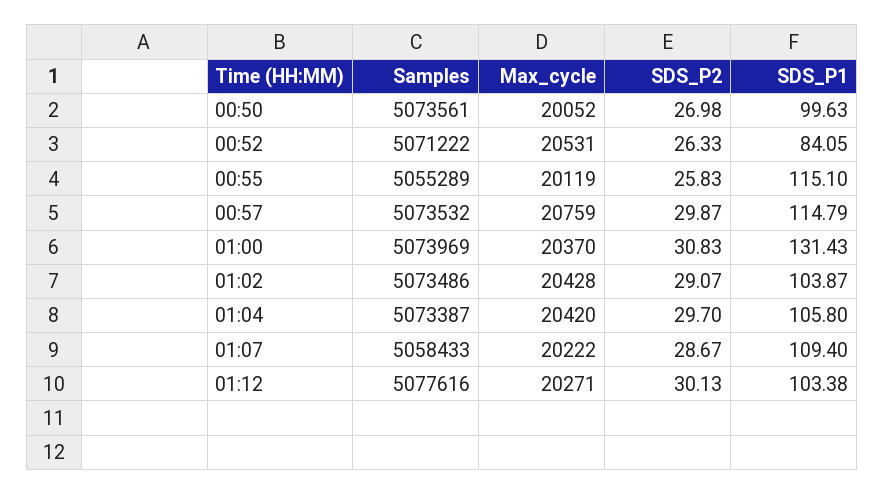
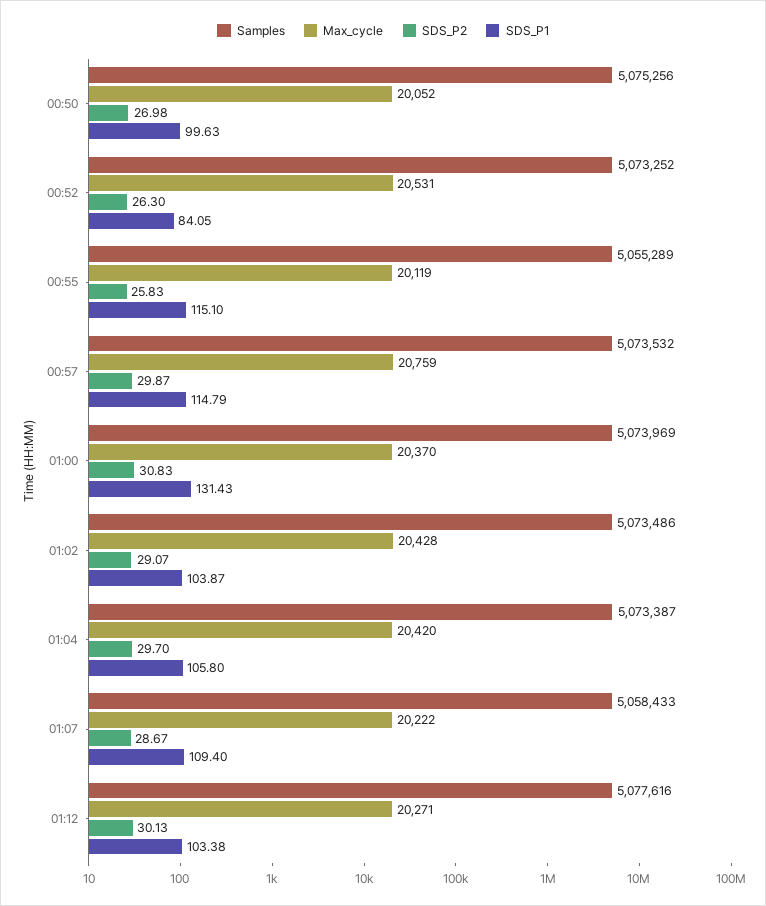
Samples, 00:50: 5073561 -> 5075256
Samples, 00:52: 5071222 -> 5073252
SDS_P2, 00:52: 26.33 -> 26.3

